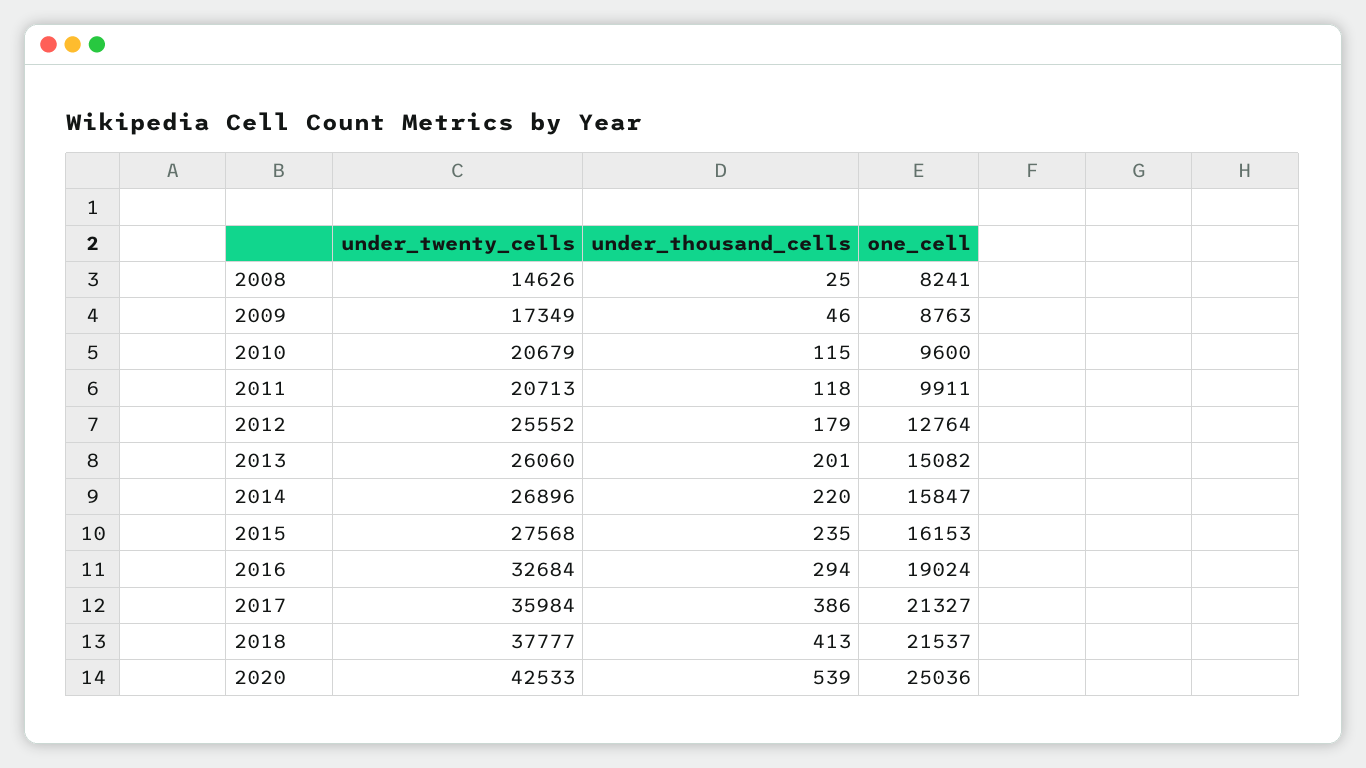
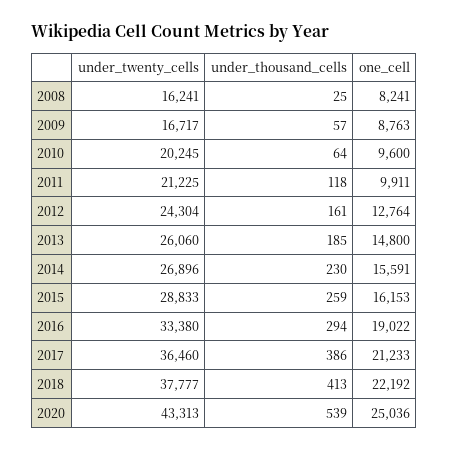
under_twenty_cells, 2008: 14626 -> 16241
under_twenty_cells, 2009: 17349 -> 16717
under_thousand_cells, 2009: 46 -> 57
under_twenty_cells, 2010: 20679 -> 20245
under_thousand_cells, 2010: 115 -> 64
under_twenty_cells, 2011: 20713 -> 21225
under_twenty_cells, 2012: 25552 -> 24304
under_thousand_cells, 2012: 179 -> 161
under_thousand_cells, 2013: 201 -> 185
one_cell, 2013: 15082 -> 14800
under_thousand_cells, 2014: 220 -> 230
one_cell, 2014: 15847 -> 15591
under_twenty_cells, 2015: 27568 -> 28833
under_thousand_cells, 2015: 235 -> 259
under_twenty_cells, 2016: 32684 -> 33380
one_cell, 2016: 19024 -> 19022
under_twenty_cells, 2017: 35984 -> 36460
one_cell, 2017: 21327 -> 21233
one_cell, 2018: 21537 -> 22192
under_twenty_cells, 2020: 42533 -> 43313

